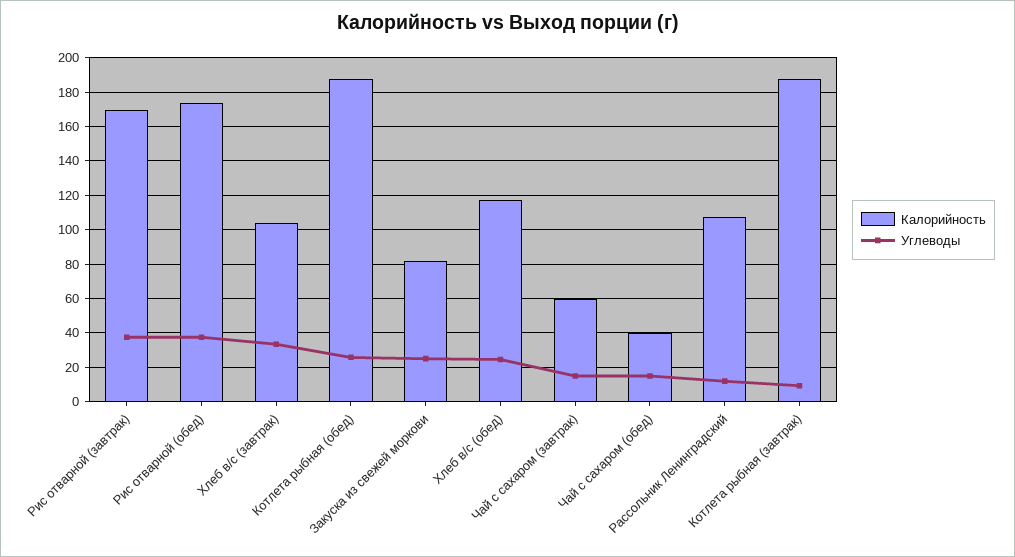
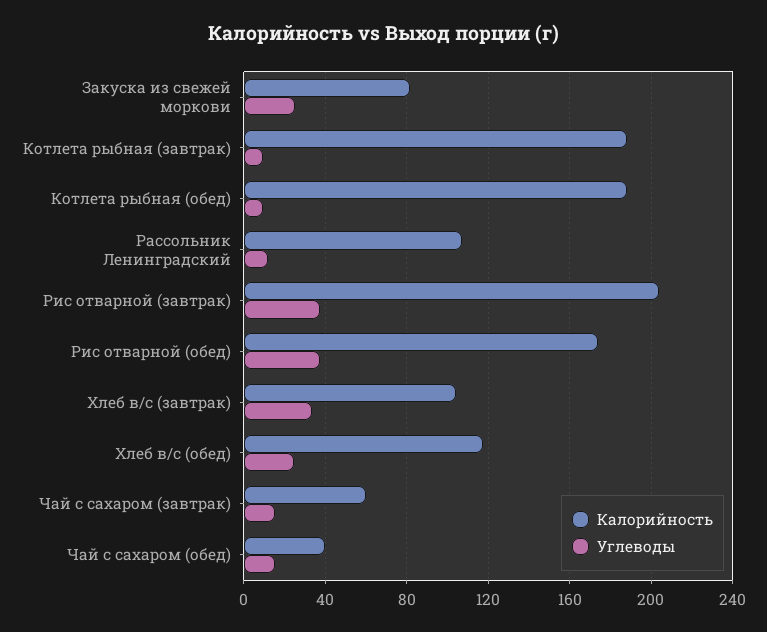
Калорийность, Рис отварной (завтрак): 170 -> 205
Углеводы, Котлета рыбная (обед): 25 -> 10

